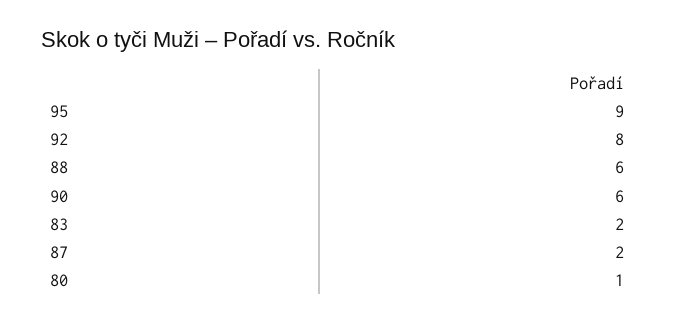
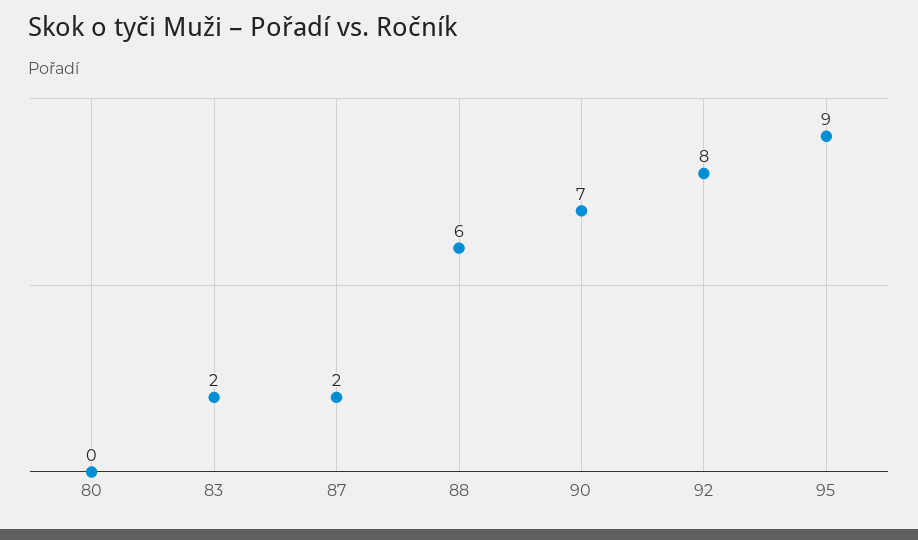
90: 6 -> 7
80: 1 -> 0

